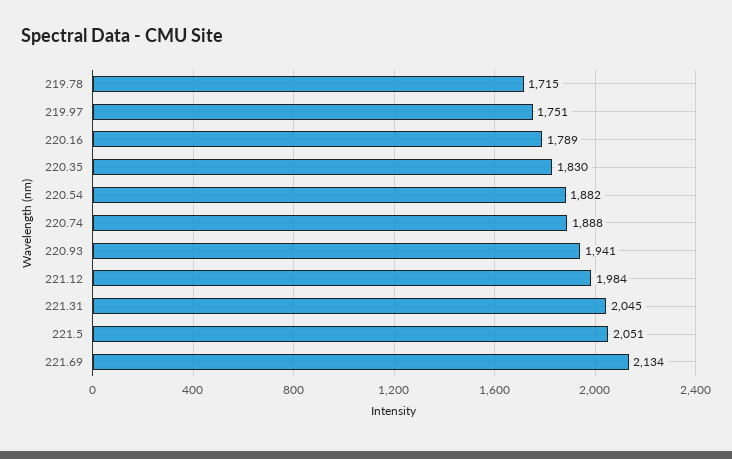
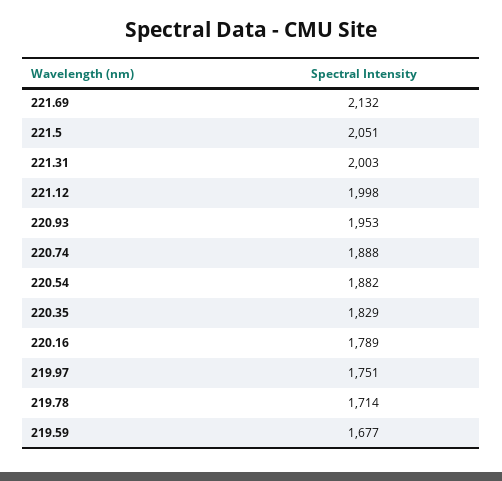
219.78: 1715 -> 1714
220.35: 1830 -> 1829
220.93: 1941 -> 1953
221.12: 1984 -> 1998
221.31: 2045 -> 2003
221.69: 2134 -> 2132
219.59: none -> 1677

